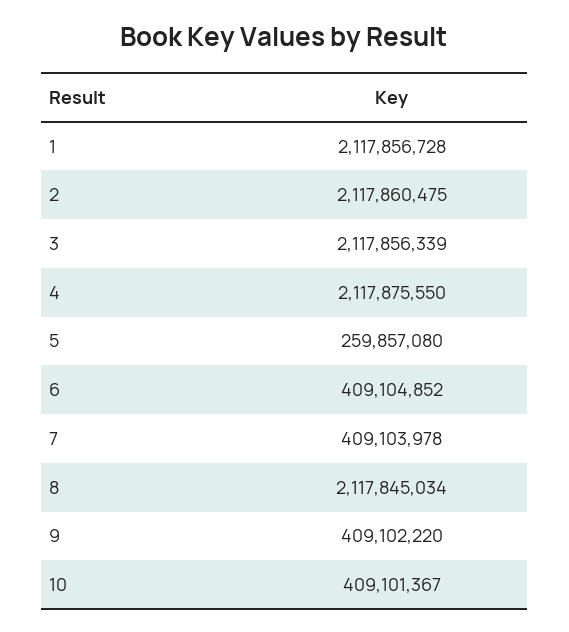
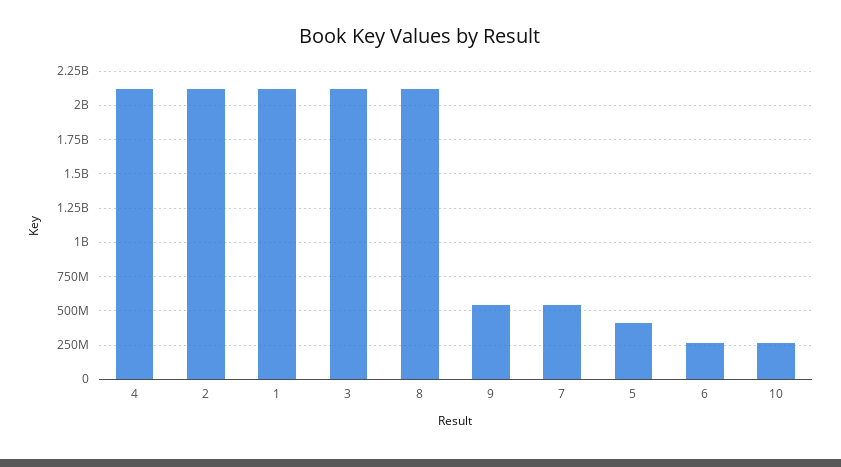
5: 259857080 -> 400000000
6: 409104852 -> 250000000
7: 409103978 -> 550000000
9: 409102220 -> 550000000
10: 409101367 -> 250000000

